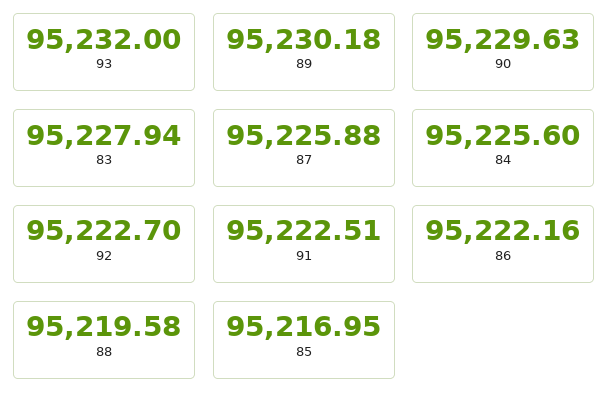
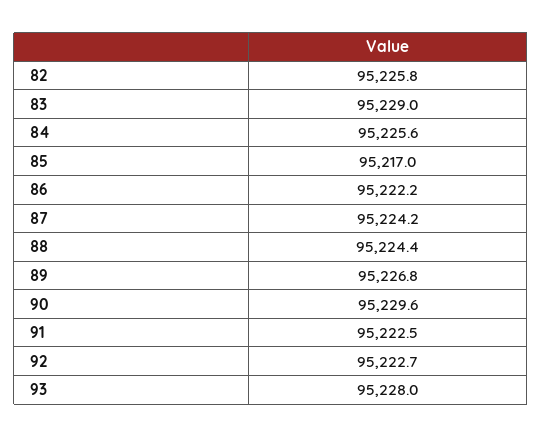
93: 95232 -> 95228
89: 95230.18 -> 95226.8
83: 95227.94 -> 95229
87: 95225.88 -> 95224.2
88: 95219.58 -> 95224.4
82: none -> 95225.8

